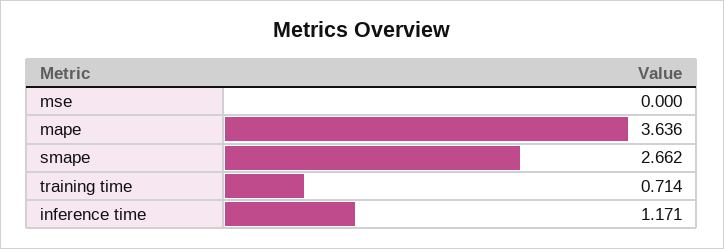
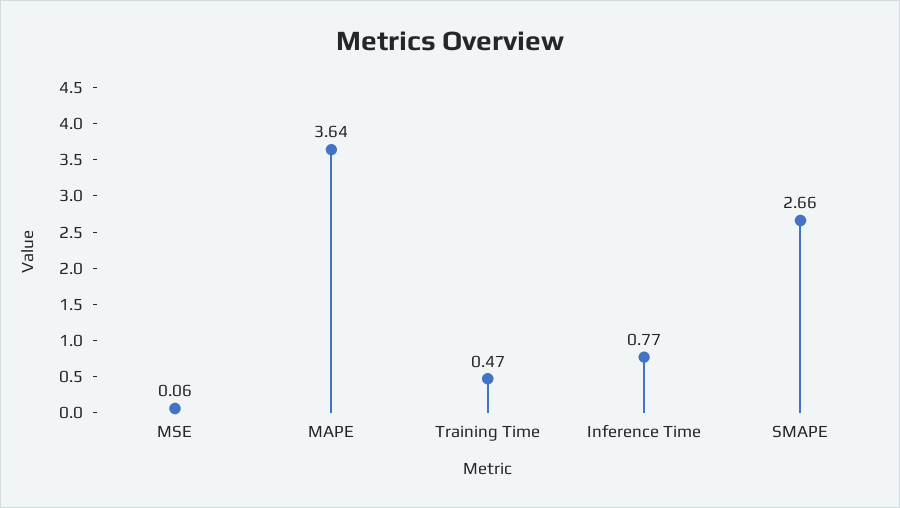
mse: 0 -> 0.06
training time: 0.714 -> 0.47
inference time: 1.171 -> 0.77

